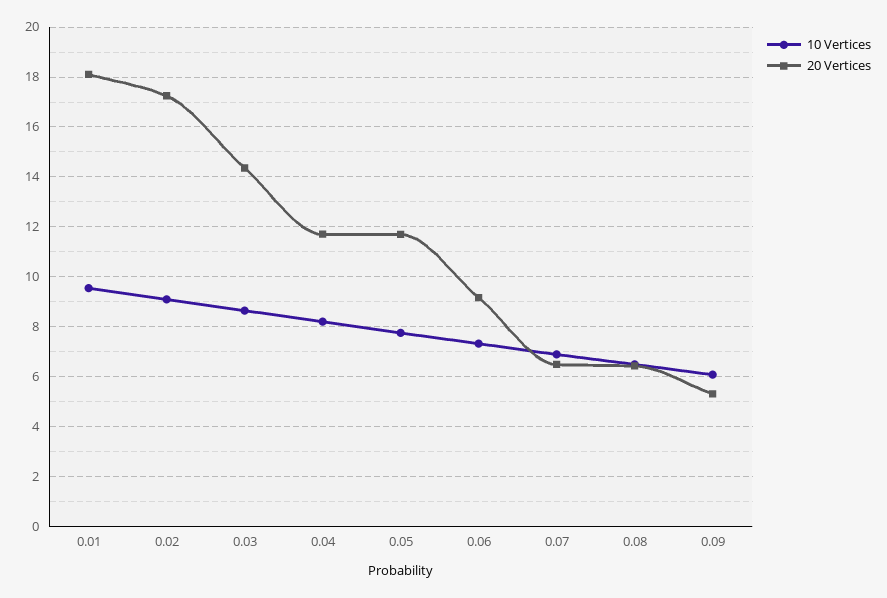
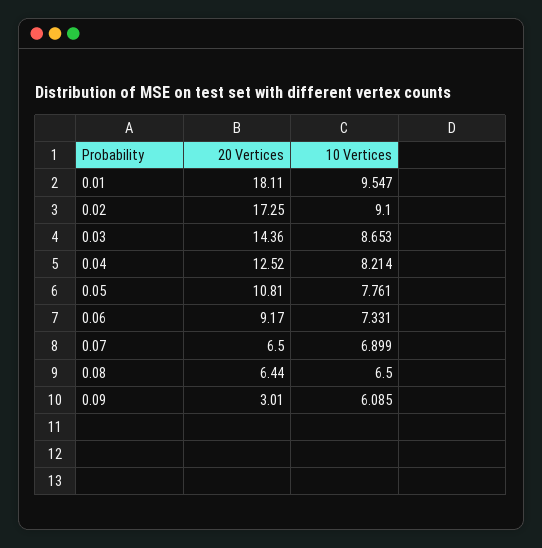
20 Vertices, 0.04: 11.75 -> 12.52
20 Vertices, 0.05: 11.75 -> 10.81
20 Vertices, 0.09: 5.25 -> 3.01

